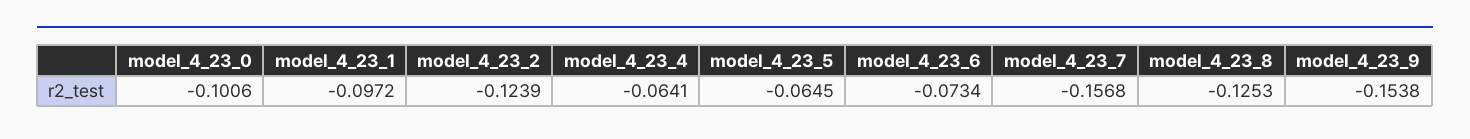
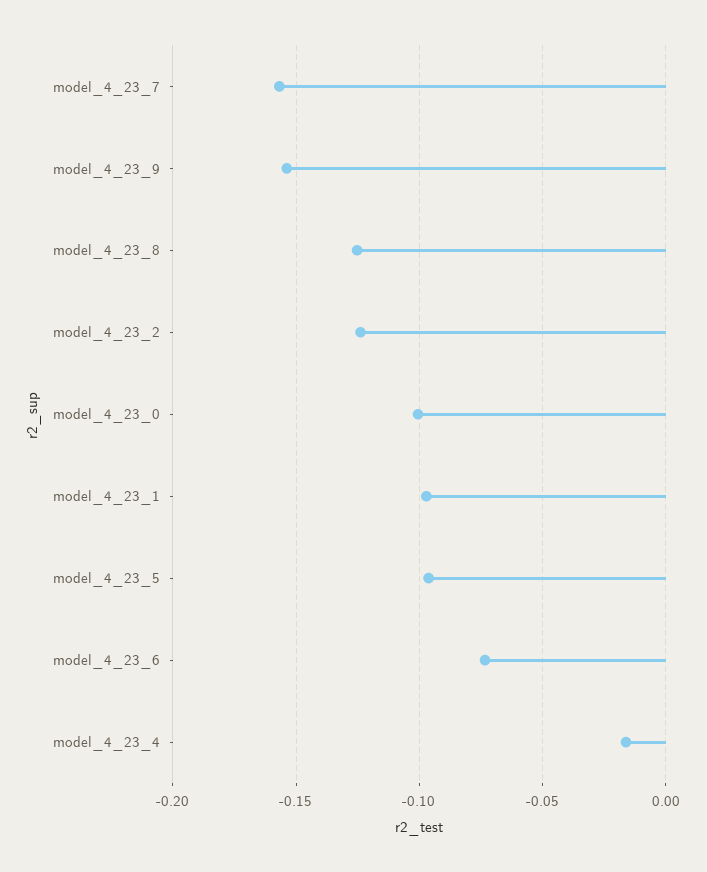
model_4_23_4: -0.0641 -> -0.015
model_4_23_5: -0.0645 -> -0.095

